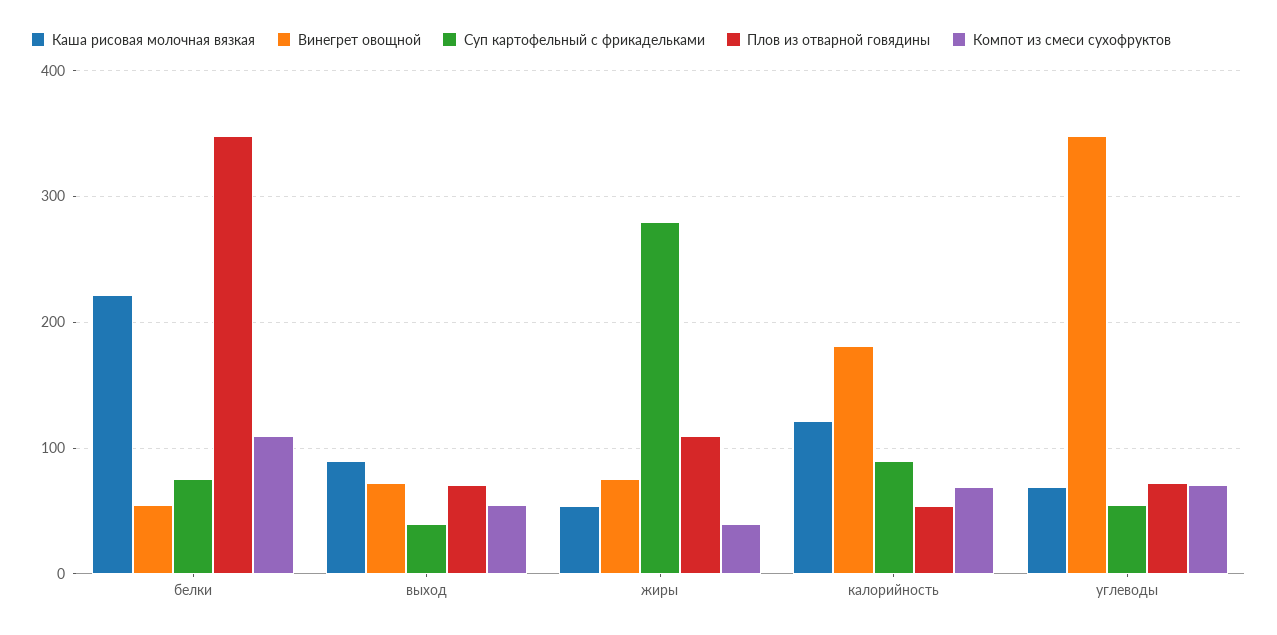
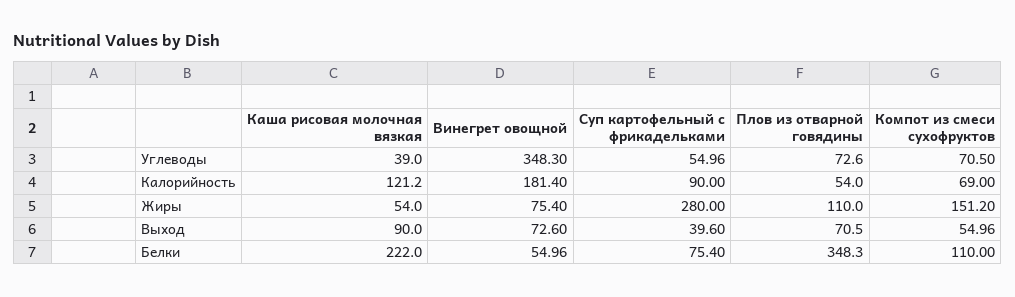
Компот из смеси сухофруктов, жиры: 40 -> 151.2
Каша рисовая молочная вязкая, углеводы: 70 -> 39

